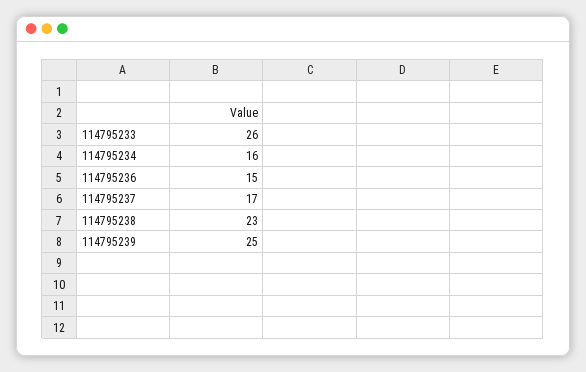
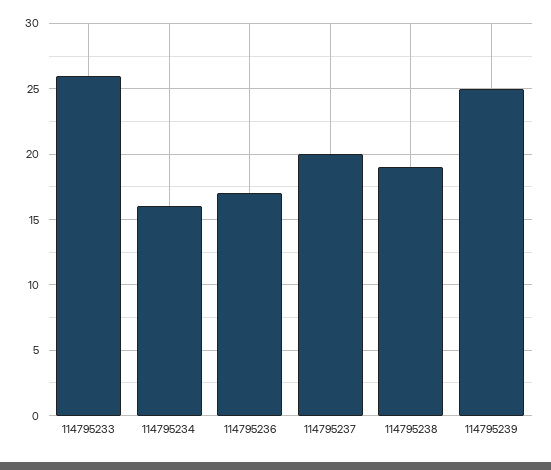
114795236: 15 -> 17
114795237: 17 -> 20
114795238: 23 -> 19

